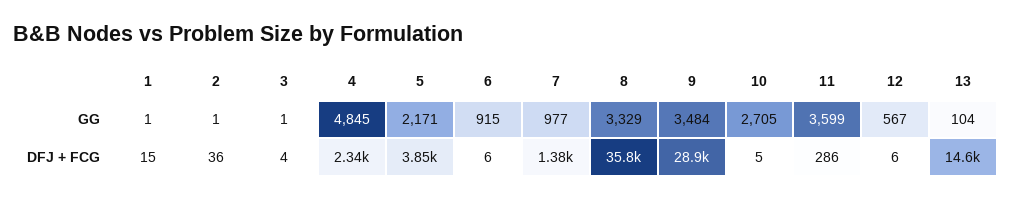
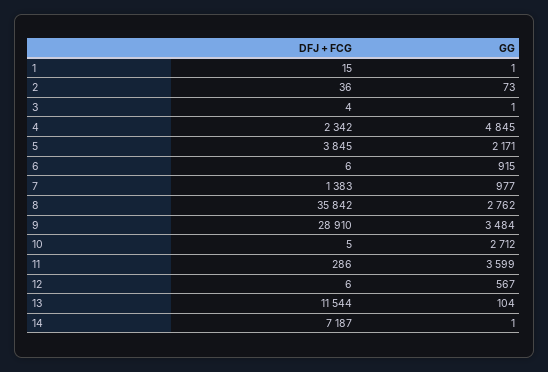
2, GG: 1 -> 73
8, GG: 3329 -> 2762
10, GG: 2705 -> 2712
13, DFJ + FCG: 14600 -> 11544
14, DFJ + FCG: none -> 7187
14, GG: none -> 1

